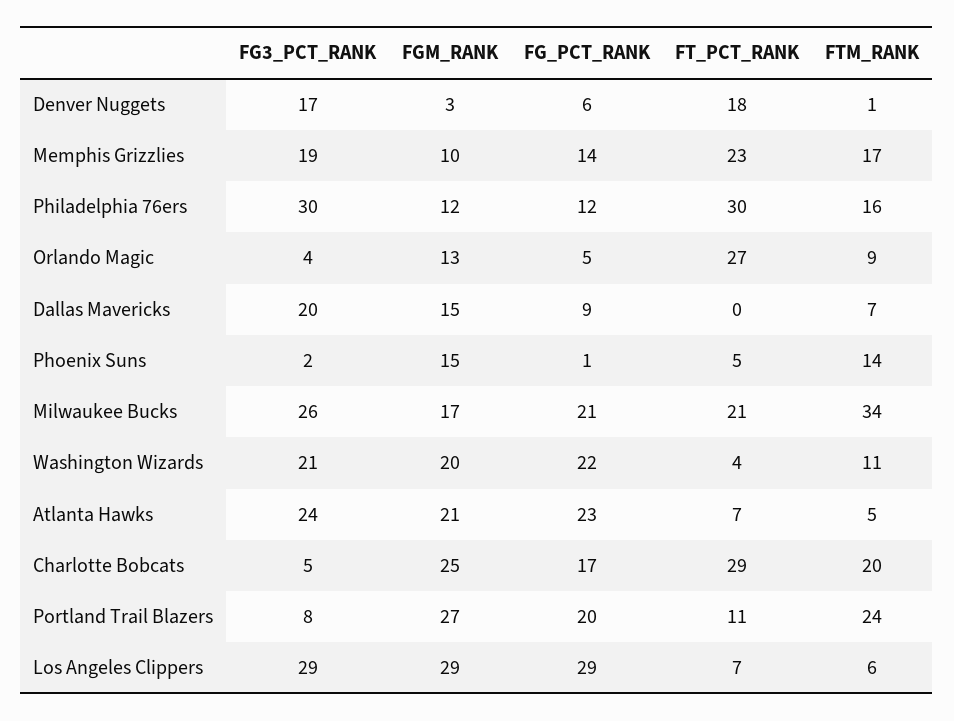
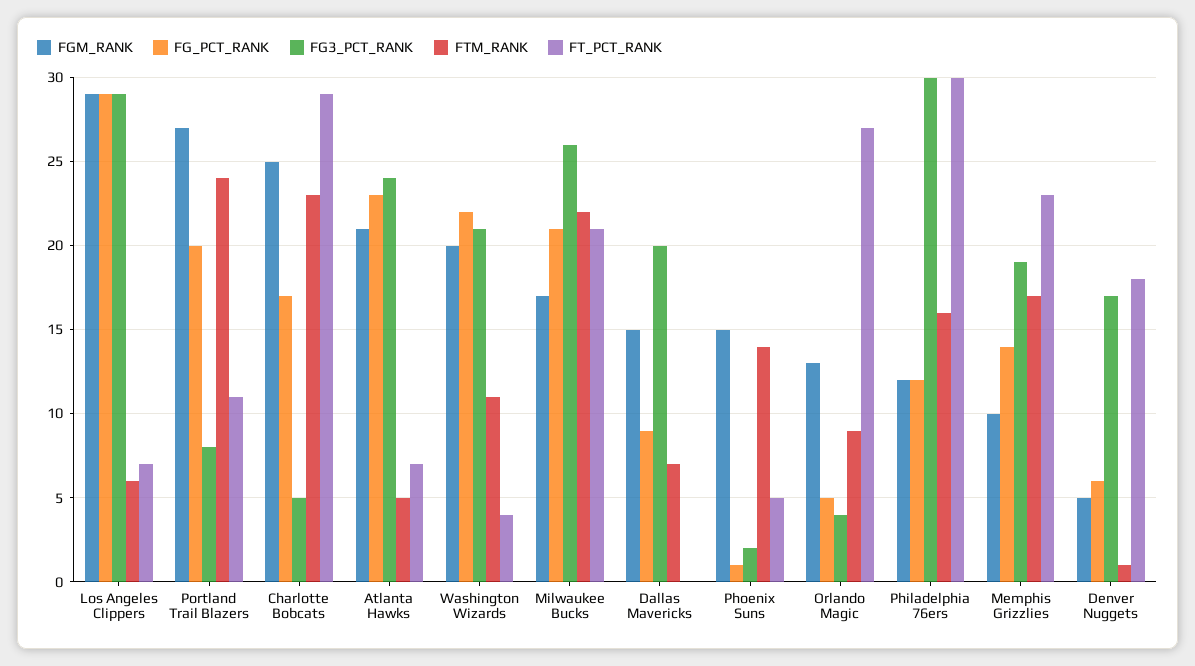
FGM_RANK, Denver Nuggets: 3 -> 5
FTM_RANK, Milwaukee Bucks: 34 -> 22
FTM_RANK, Charlotte Bobcats: 20 -> 23

